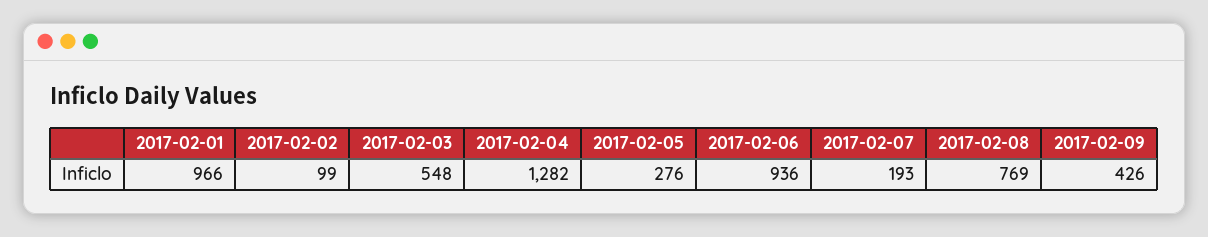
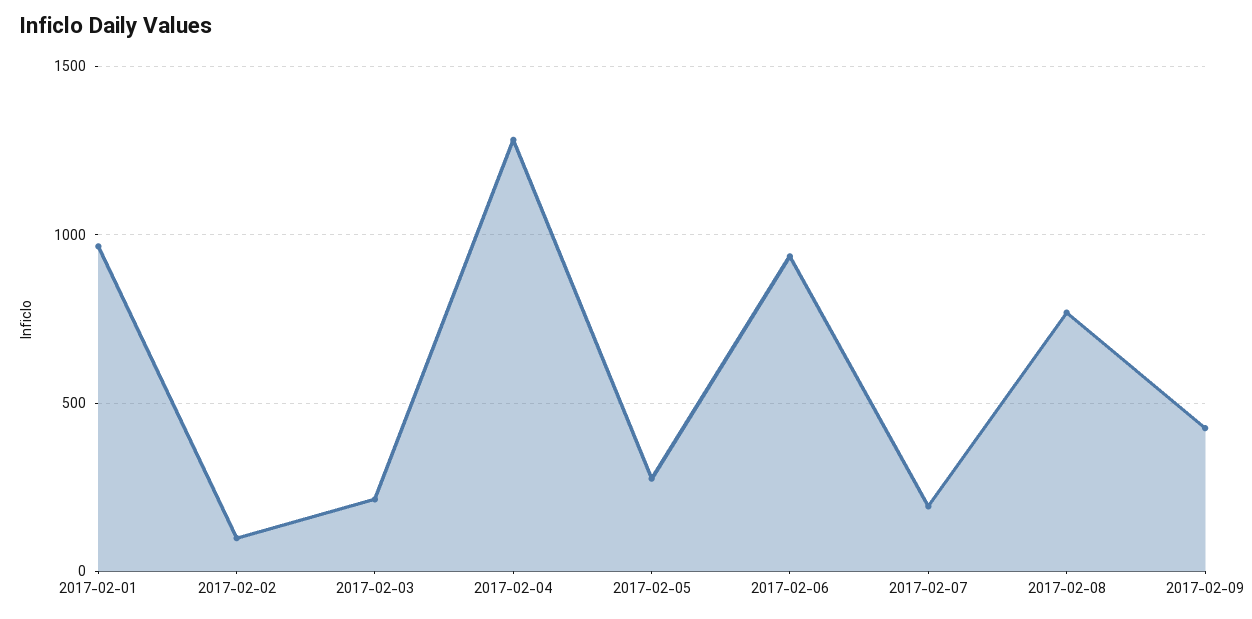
2017-02-03: 548 -> 200

